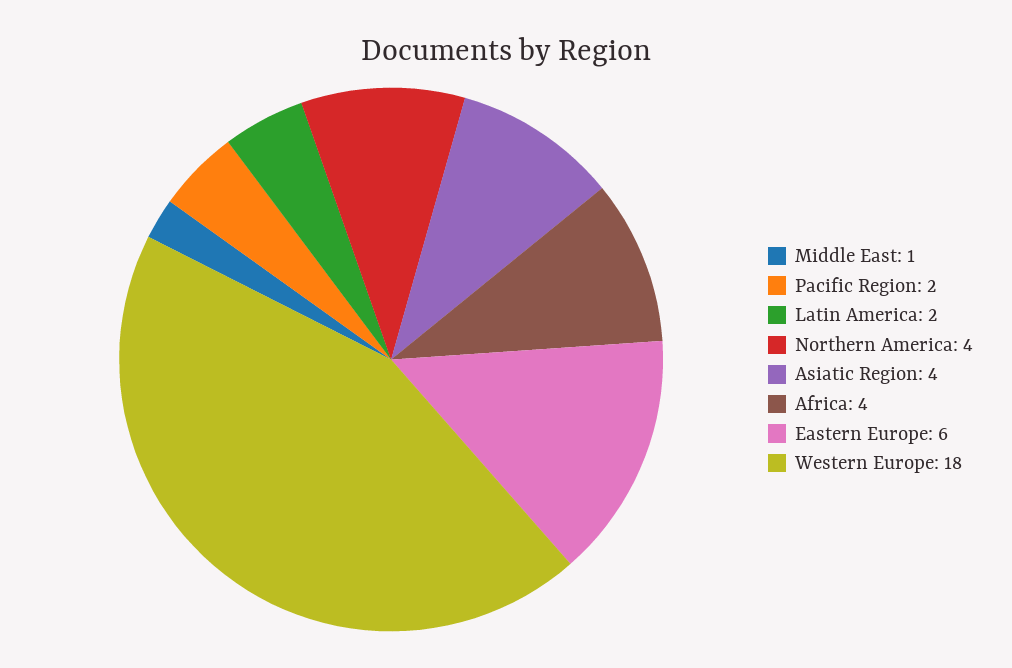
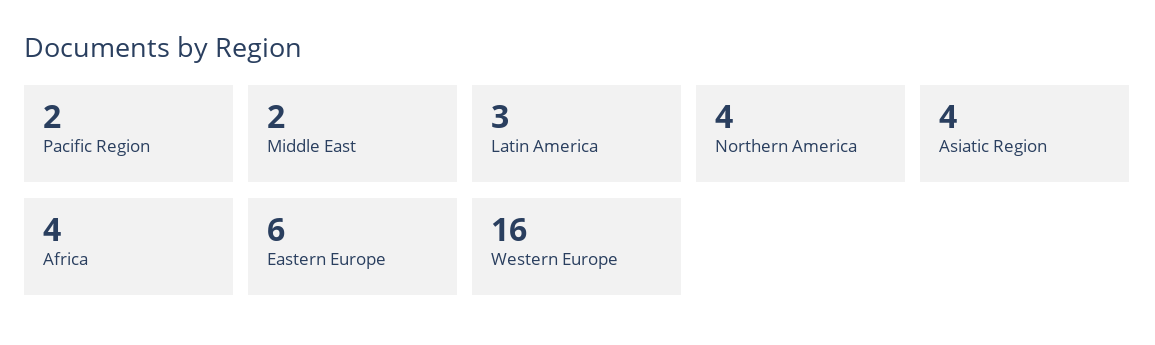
Middle East: 1 -> 2
Latin America: 2 -> 3
Western Europe: 18 -> 16

